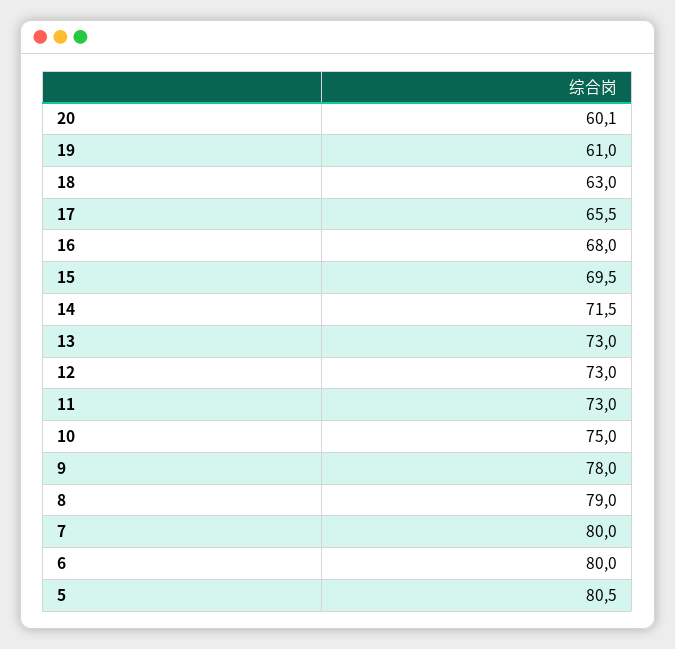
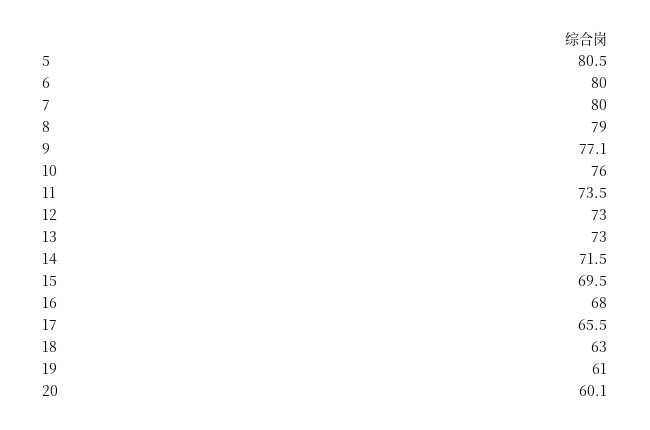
11: 73 -> 73.5
10: 75 -> 76
9: 78 -> 77.1

